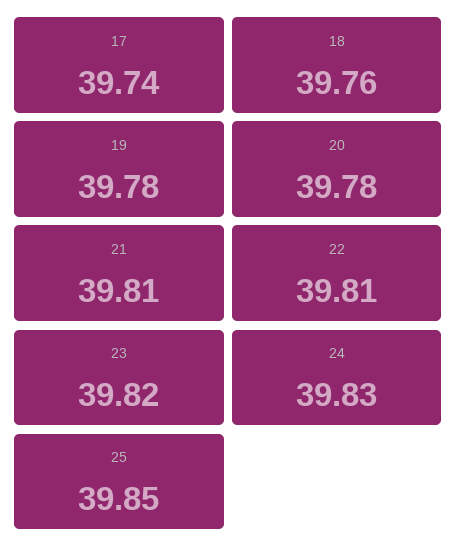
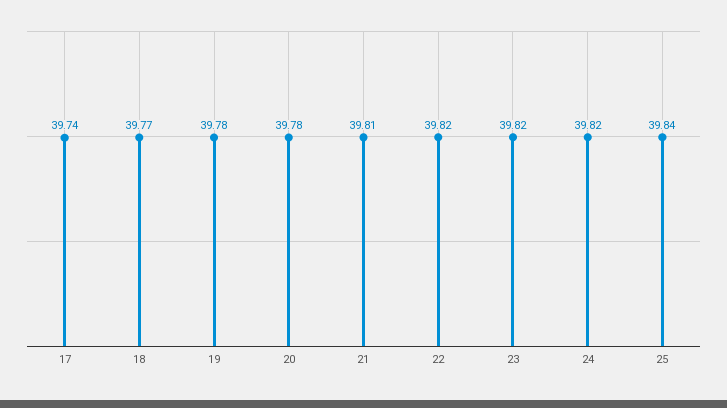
18: 39.76 -> 39.77
22: 39.81 -> 39.82
24: 39.83 -> 39.82
25: 39.85 -> 39.84

